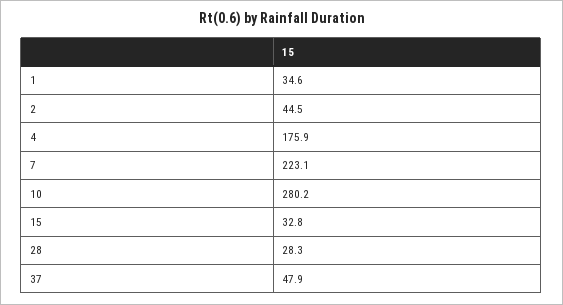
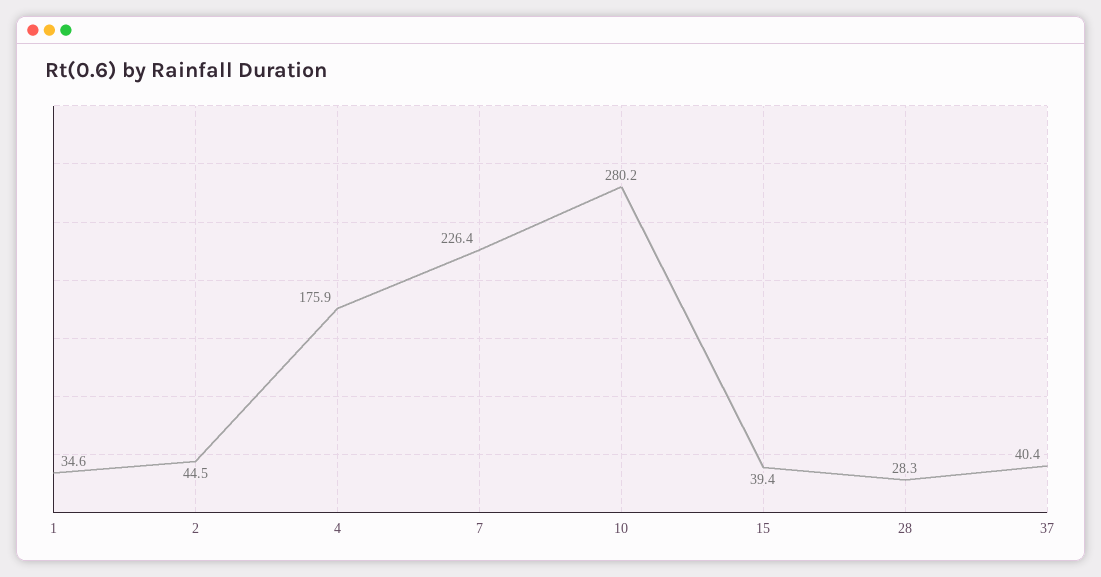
7: 223.1 -> 226.4
15: 32.8 -> 39.4
37: 47.9 -> 40.4

